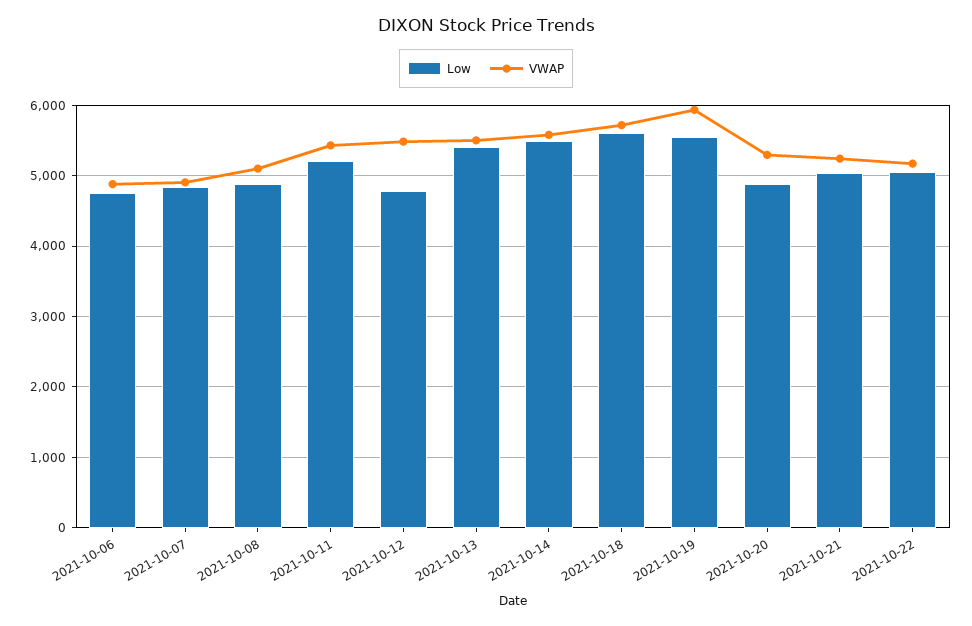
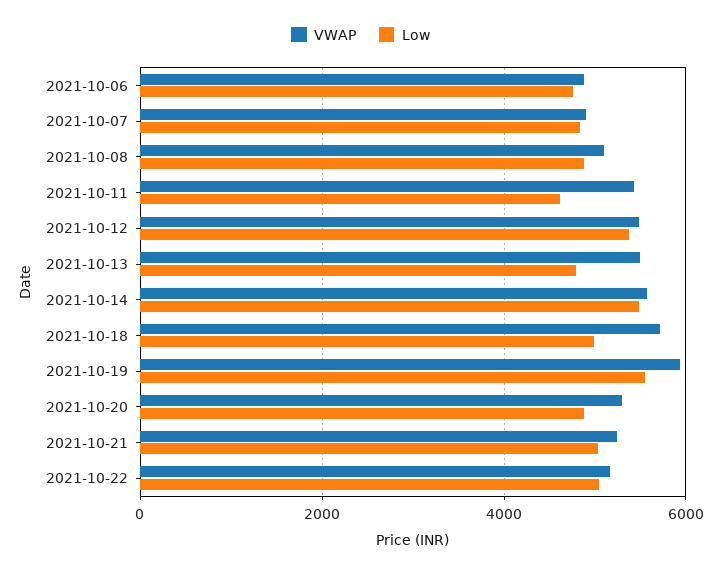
Low, 2021-10-11: 5200 -> 4600
Low, 2021-10-12: 4800 -> 5400
Low, 2021-10-13: 5400 -> 4800
Low, 2021-10-18: 5600 -> 5000

